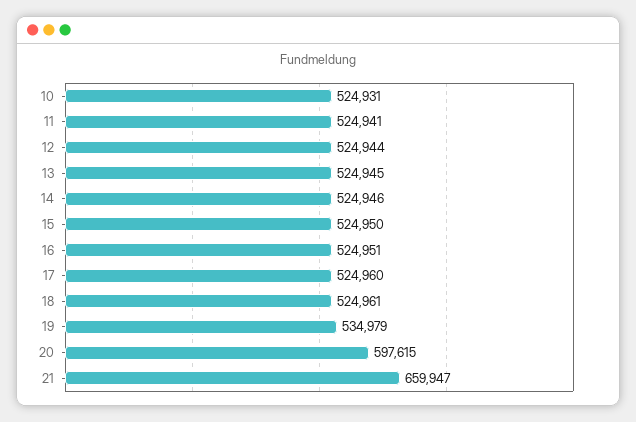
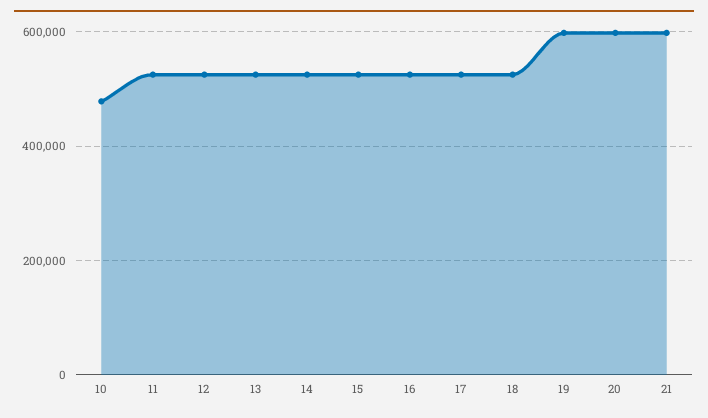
10: 524931 -> 480000
19: 534979 -> 600000
21: 659947 -> 600000

